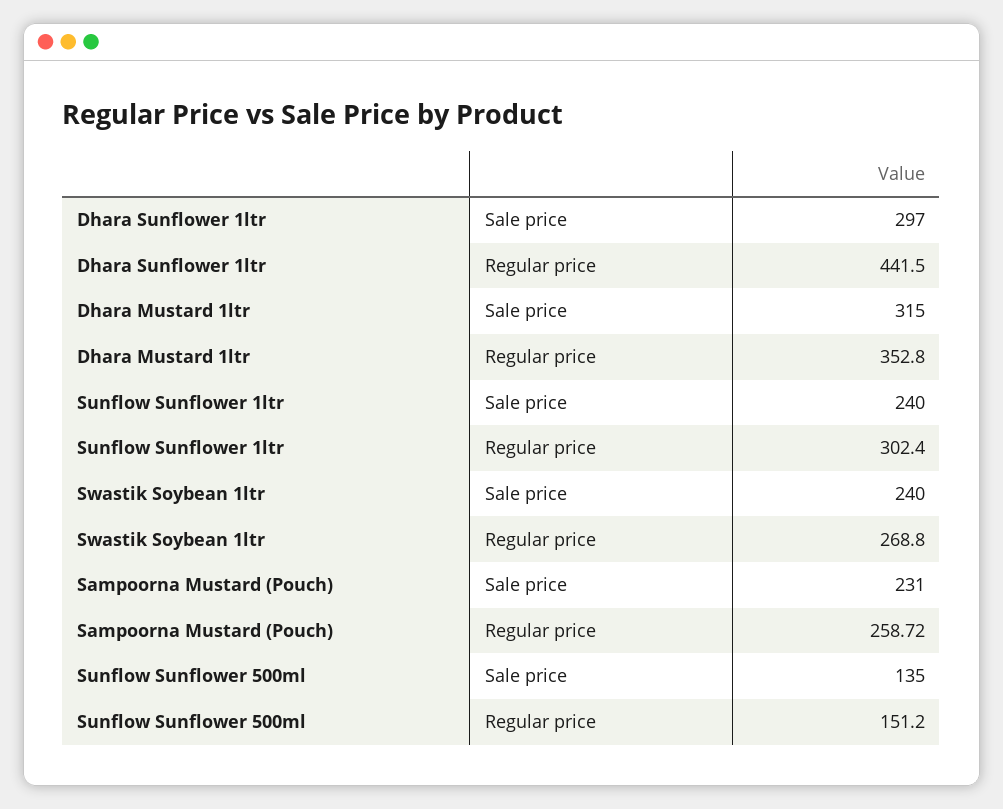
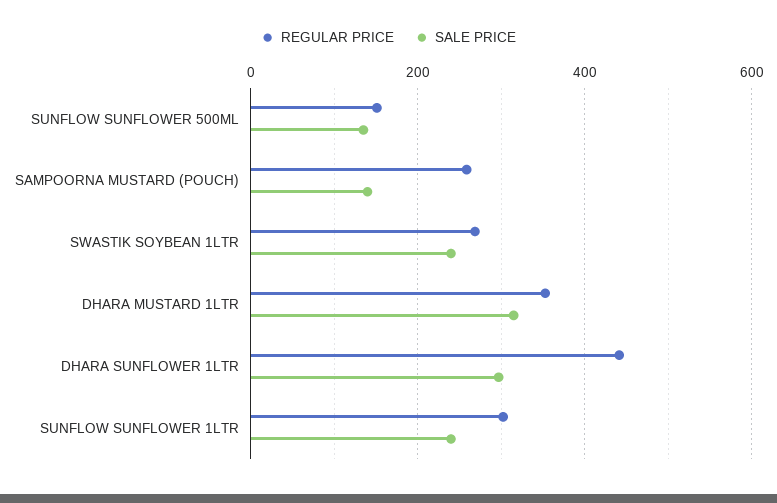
Sale price, Sampoorna Mustard (Pouch): 231 -> 140

